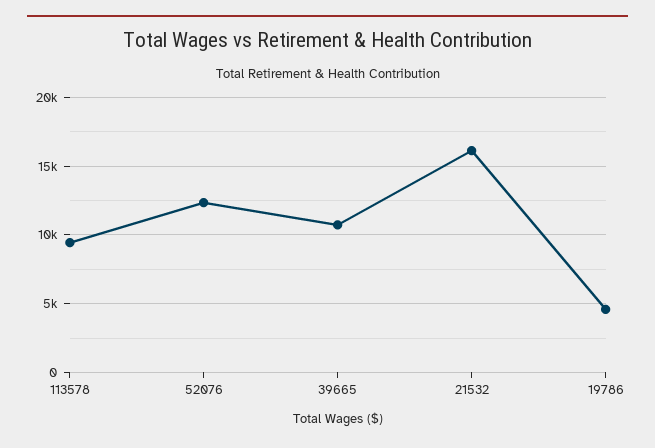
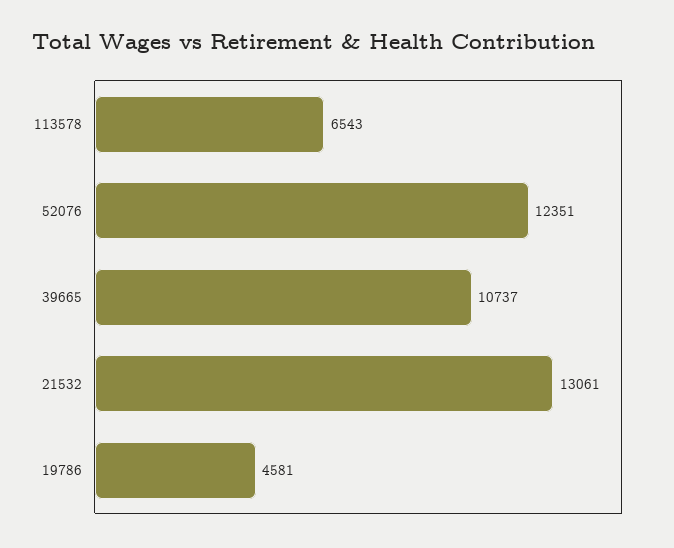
113578: 9500 -> 6543
21532: 16000 -> 13061

